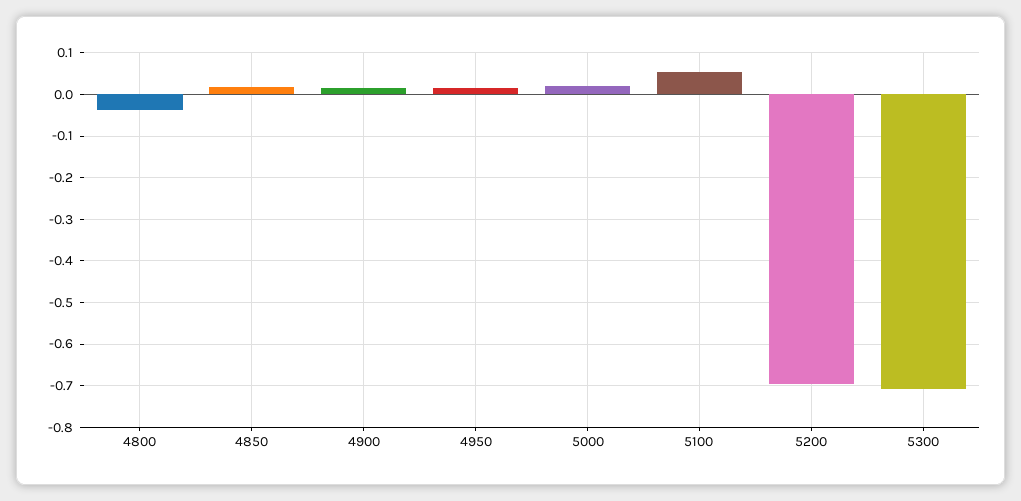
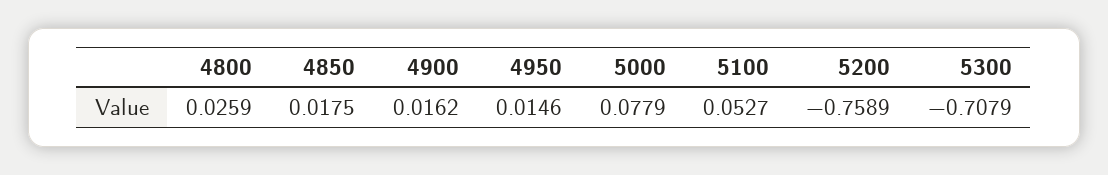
4800: -0.04 -> 0.0259
5000: 0.02 -> 0.0779
5200: -0.7 -> -0.7589

